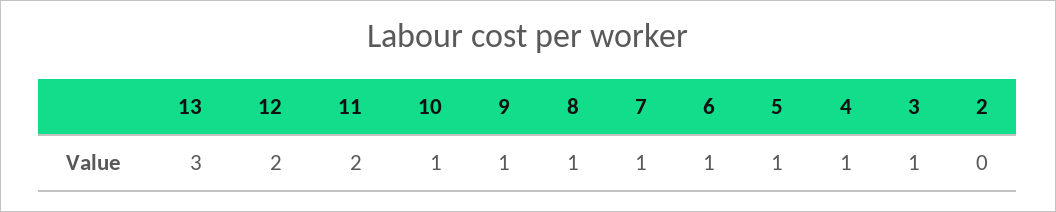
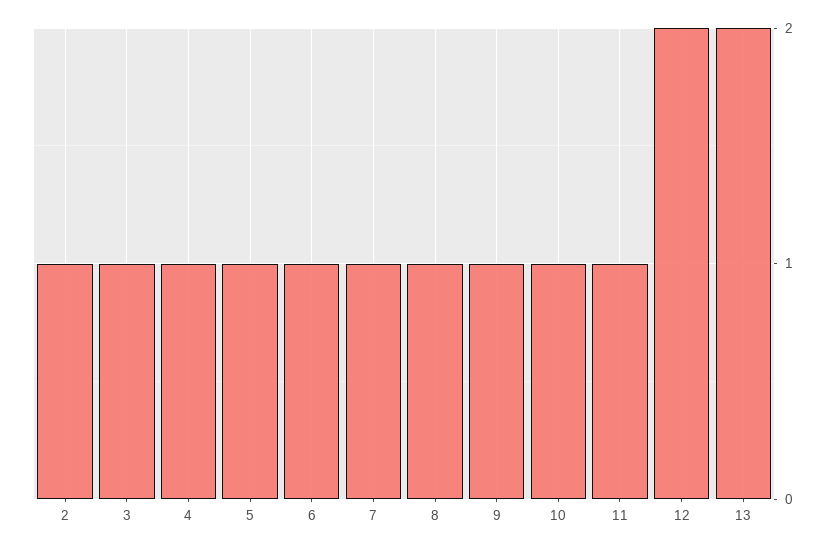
13: 3 -> 2
11: 2 -> 1
2: 0 -> 1

